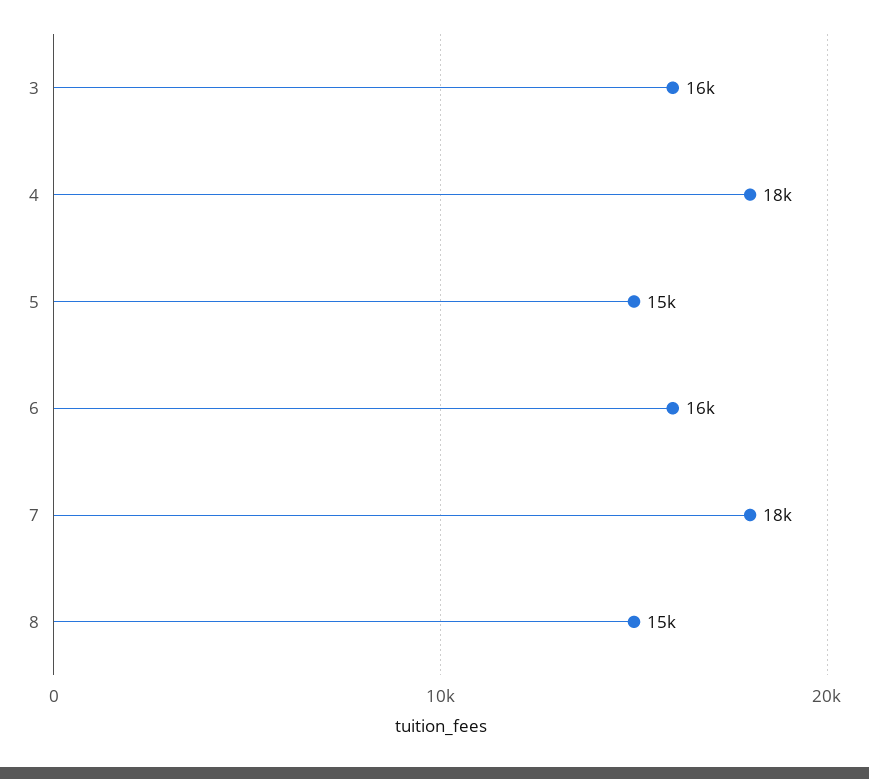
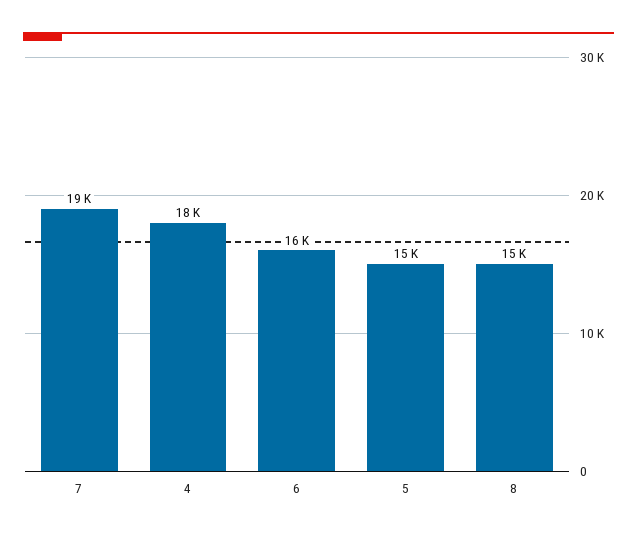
3: 16000 -> none
7: 18000 -> 19000

